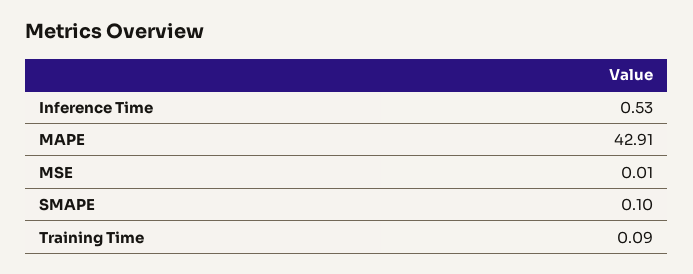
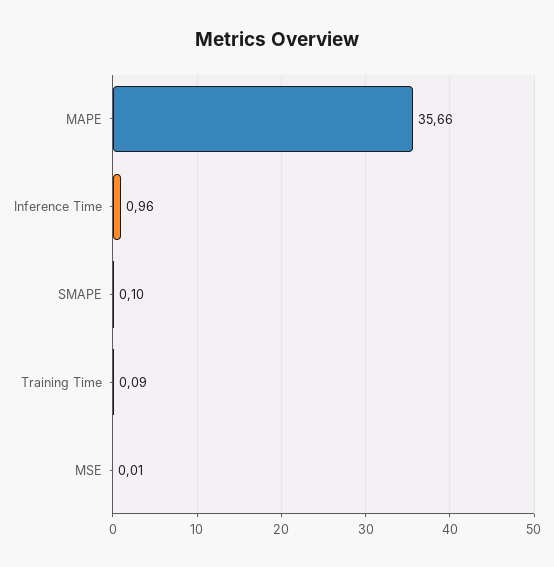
Inference Time: 0.53 -> 0.96
MAPE: 42.91 -> 35.66

